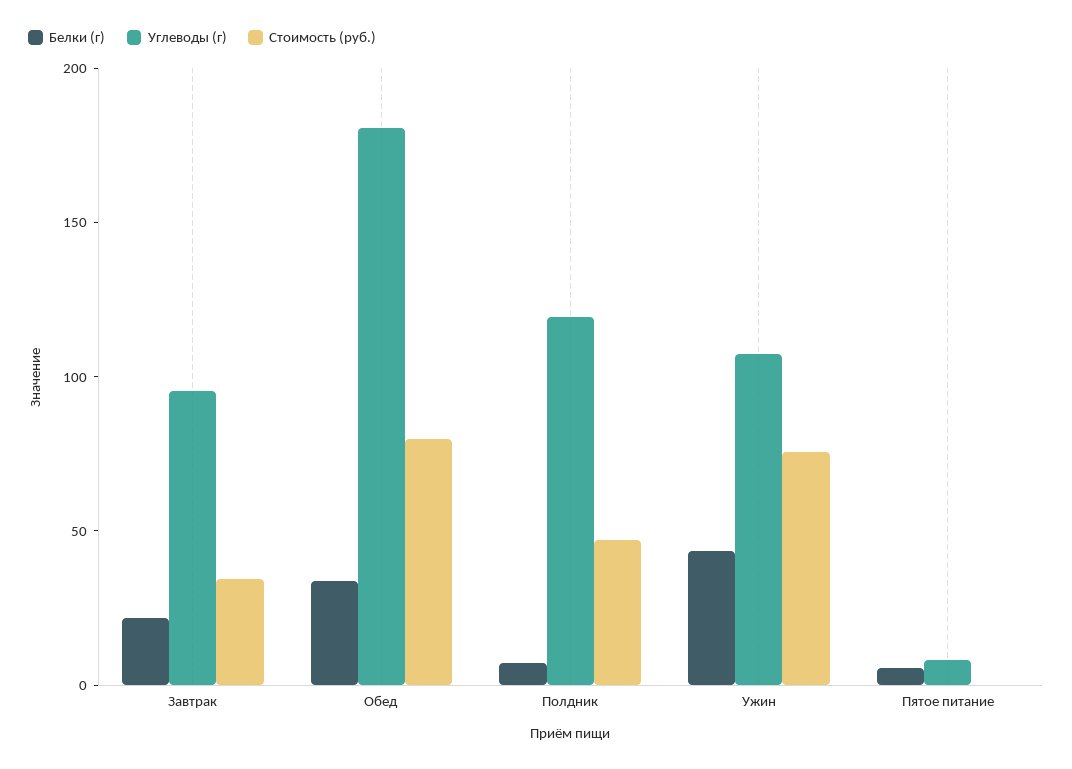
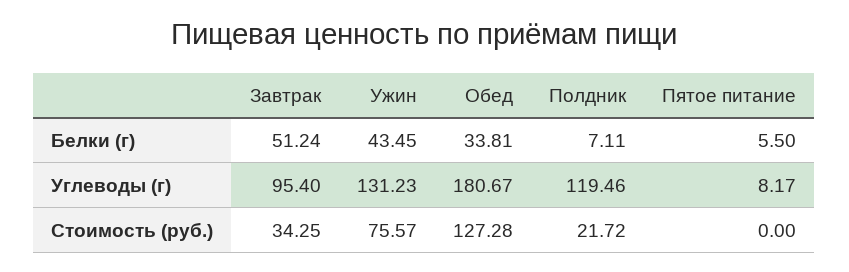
Белки (г), Завтрак: 20 -> 51.24
Стоимость (руб.), Обед: 80 -> 127.28
Стоимость (руб.), Полдник: 50 -> 21.72
Углеводы (г), Ужин: 110 -> 131.23

